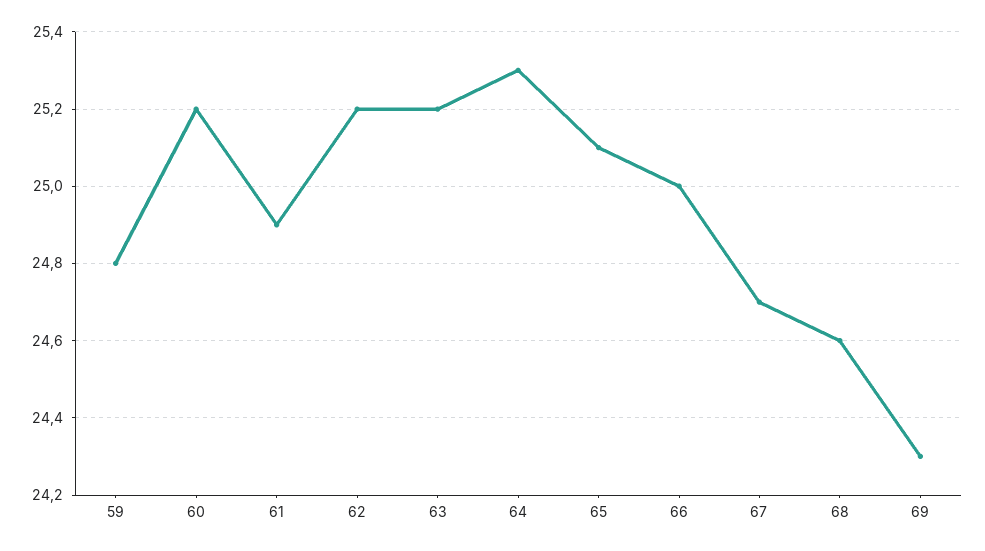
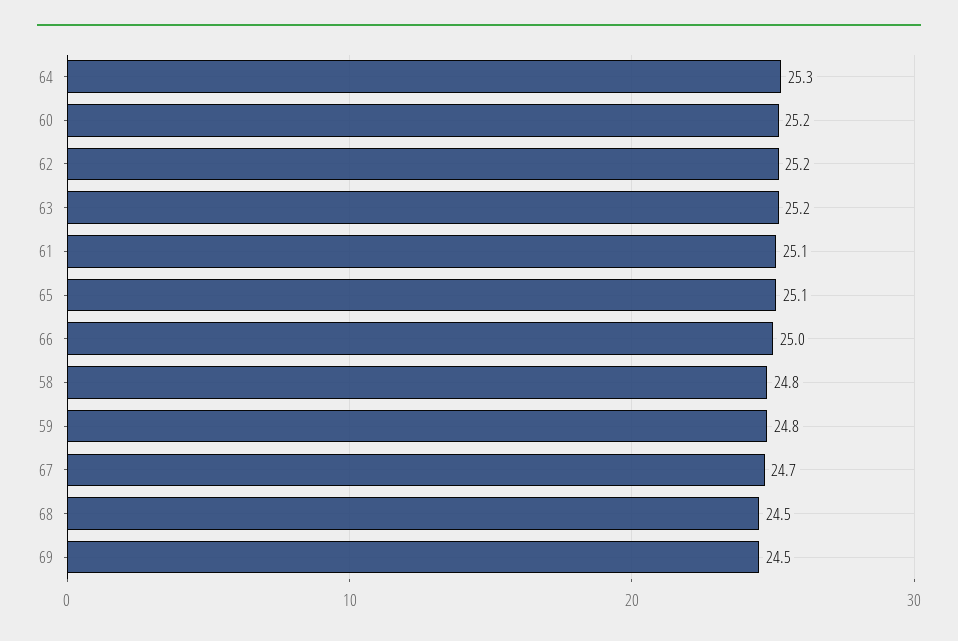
61: 24.9 -> 25.1
68: 24.6 -> 24.5
69: 24.3 -> 24.5
58: none -> 24.8

